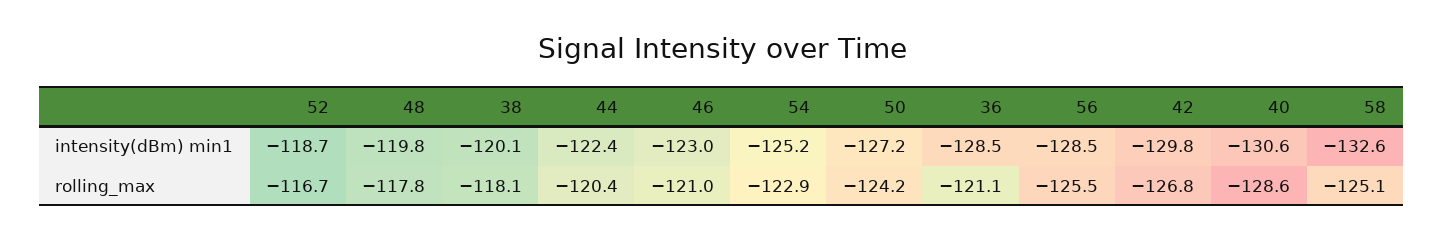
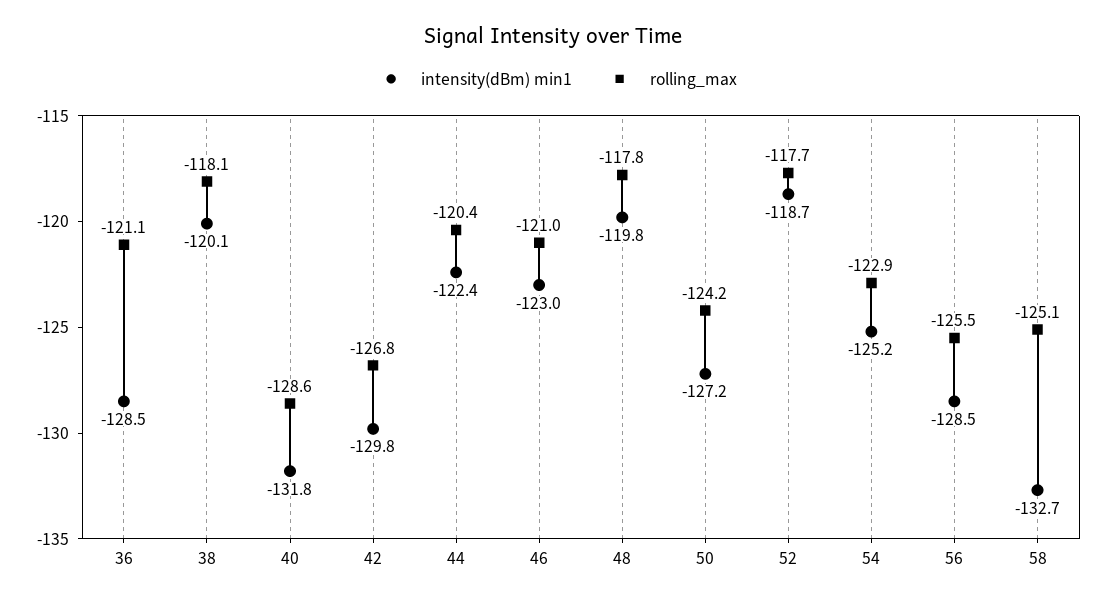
intensity(dBm) min1, 40: -130.6 -> -131.8
intensity(dBm) min1, 58: -132.6 -> -132.7
rolling_max, 52: -116.7 -> -117.7

